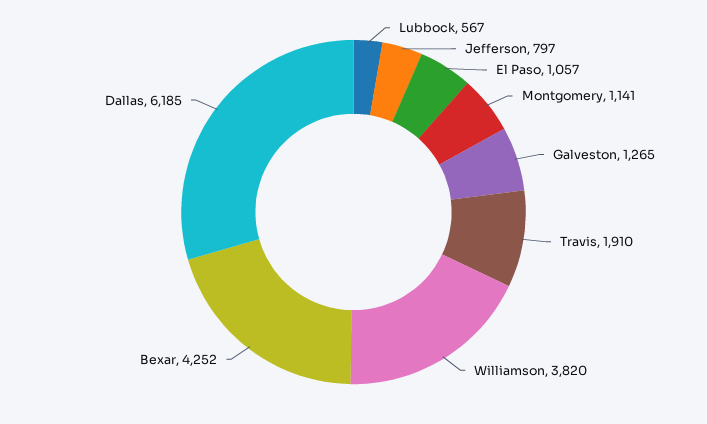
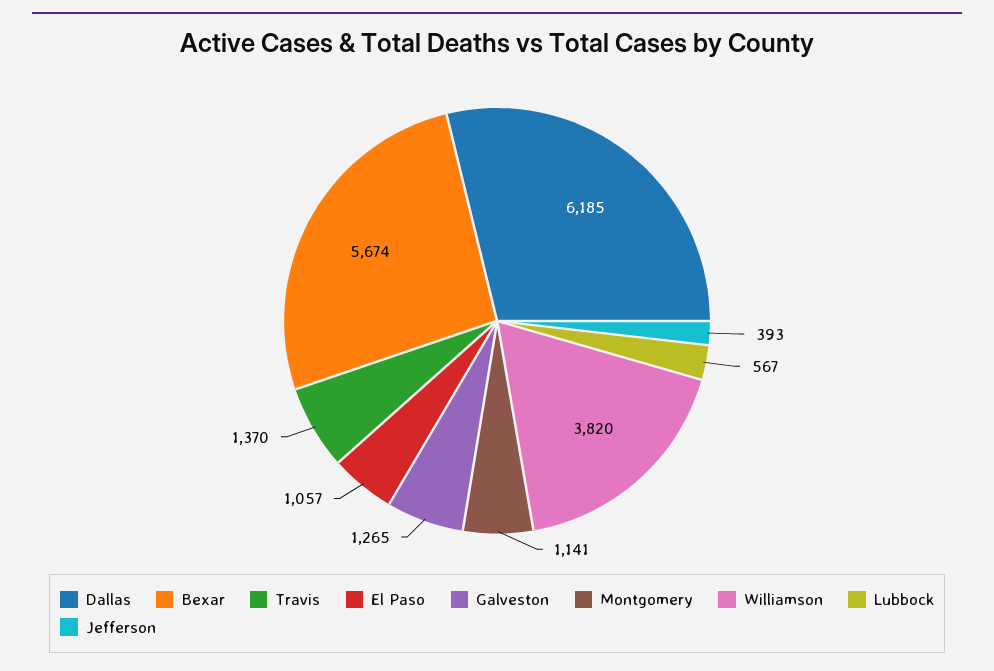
Jefferson: 797 -> 393
Travis: 1910 -> 1370
Bexar: 4252 -> 5674

